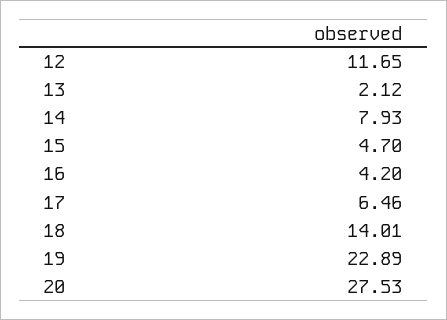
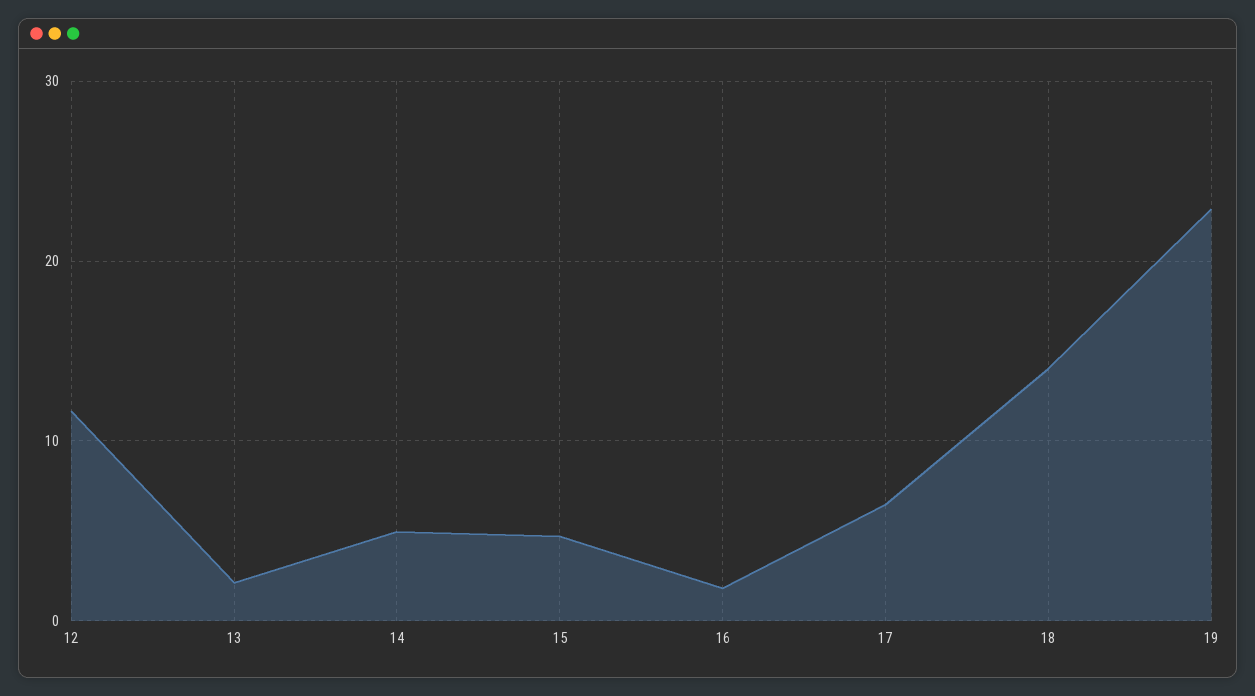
14: 7.93 -> 5
16: 4.2 -> 2
20: 27.53 -> none

